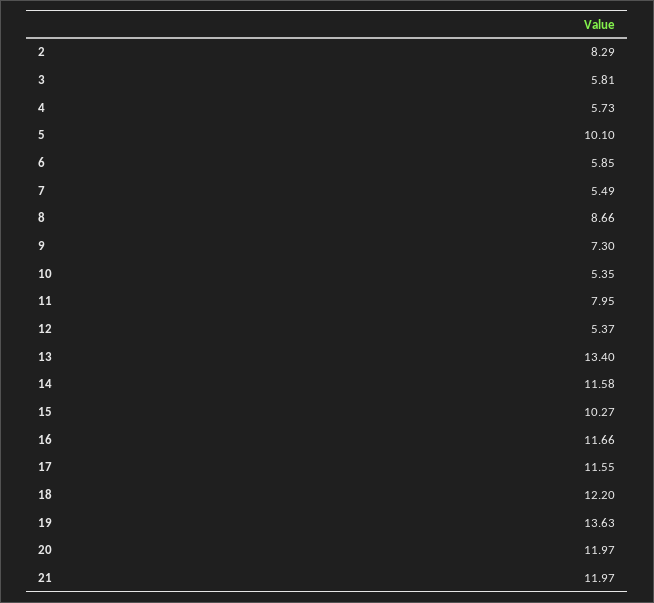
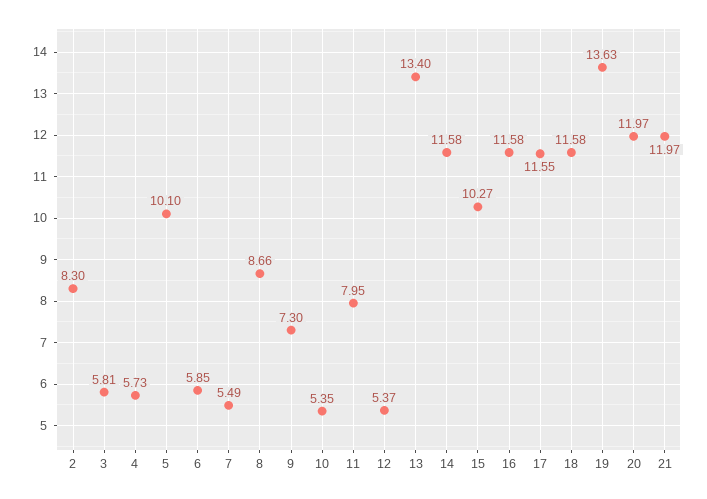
2: 8.29 -> 8.3
16: 11.66 -> 11.58
18: 12.2 -> 11.58

